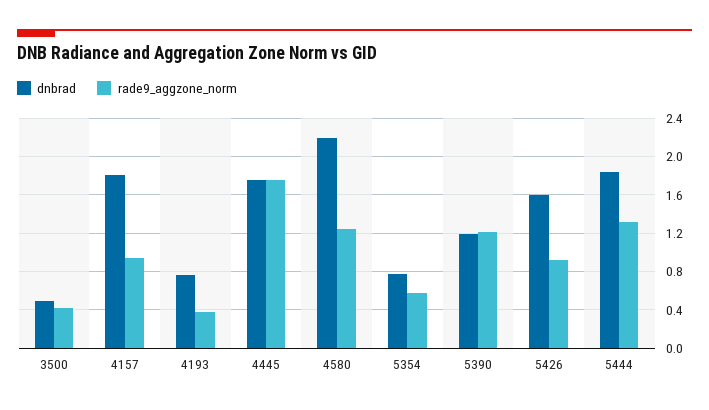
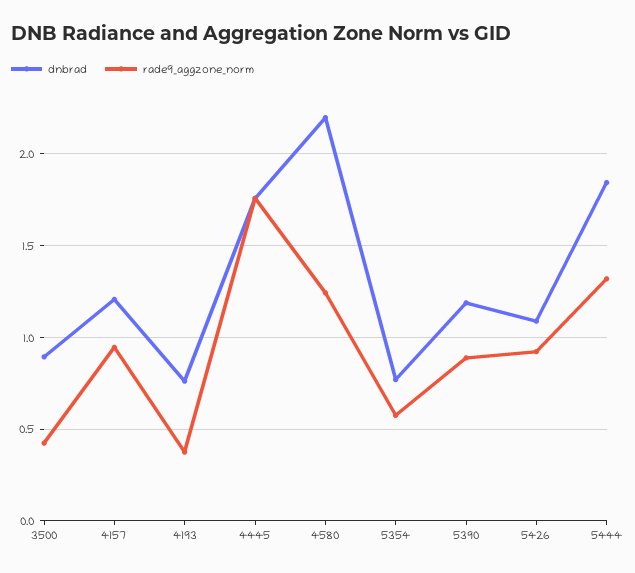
dnbrad, 3500: 0.5 -> 0.9
dnbrad, 4157: 1.8 -> 1.2
rade9_aggzone_norm, 5390: 1.2 -> 0.9
dnbrad, 5426: 1.6 -> 1.1

